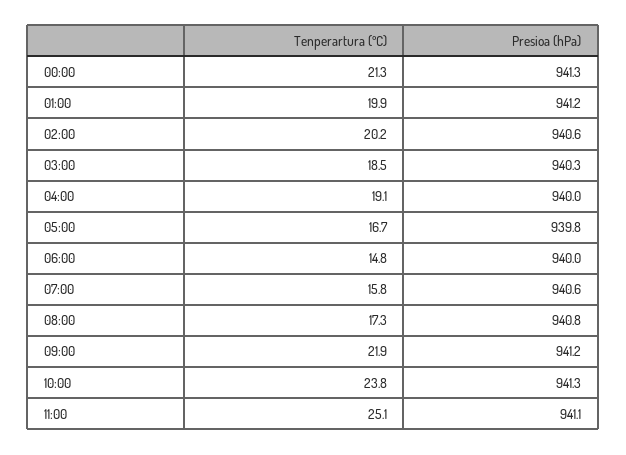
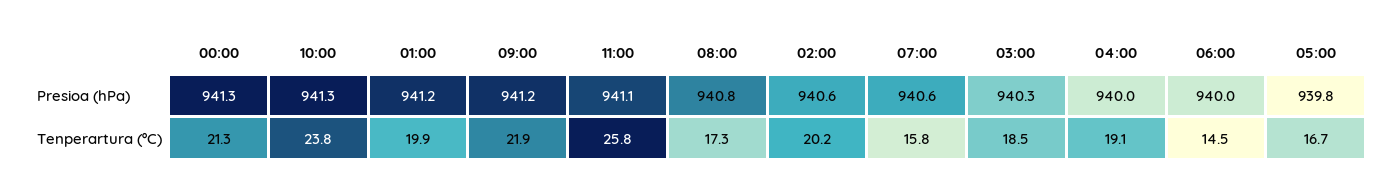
Tenperartura (ºC), 06:00: 14.8 -> 14.5
Tenperartura (ºC), 11:00: 25.1 -> 25.8

